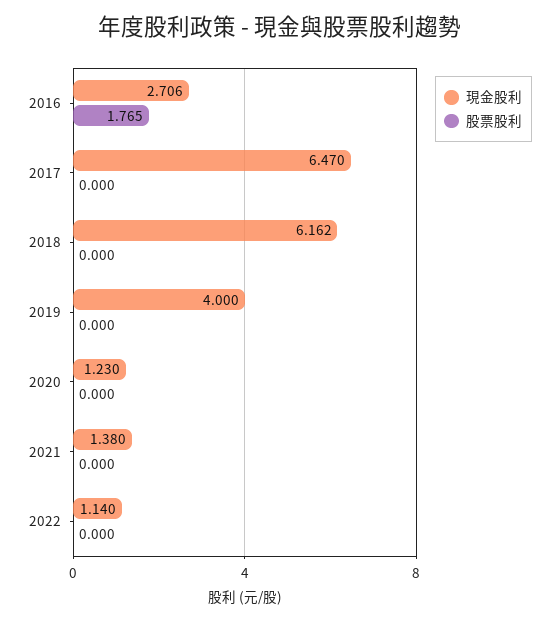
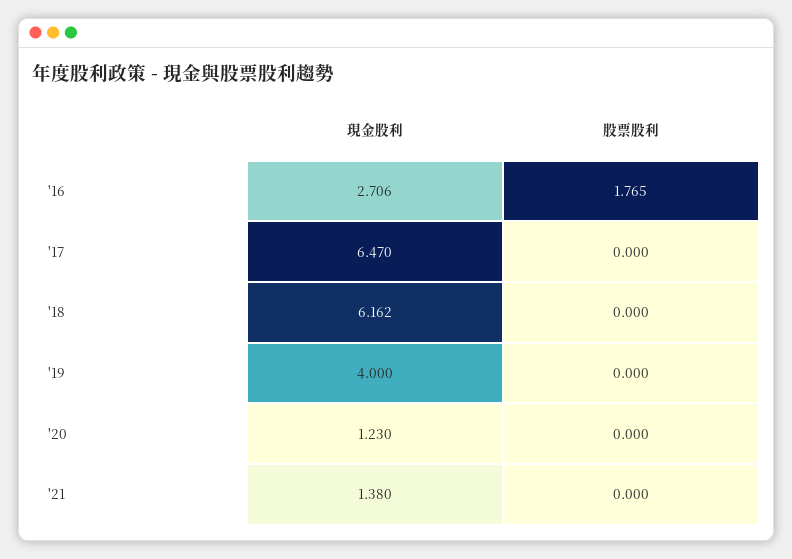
現金股利, 2022: 1.14 -> none
股票股利, 2022: 0 -> none

